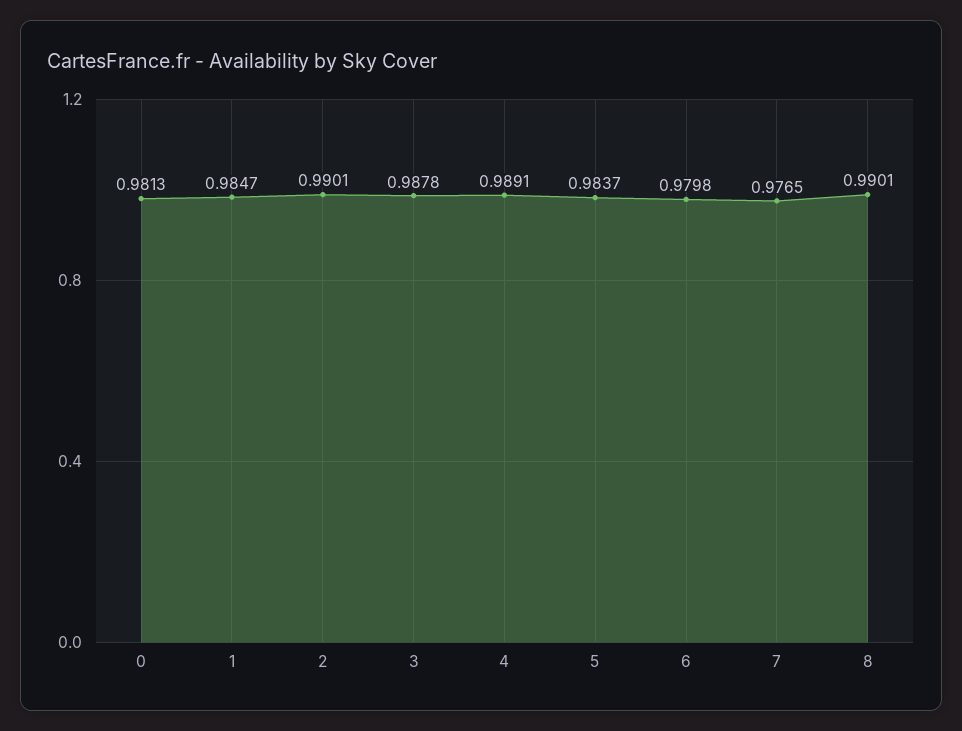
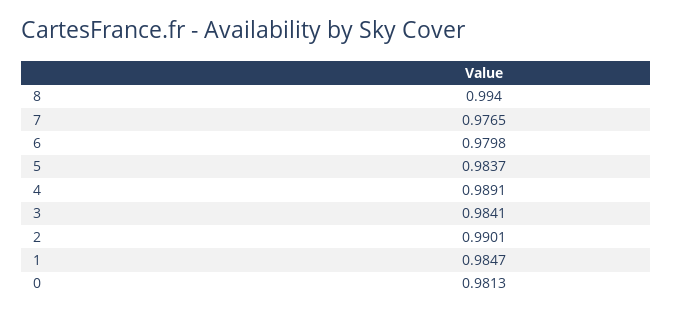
3: 0.9878 -> 0.9841
8: 0.9901 -> 0.994

